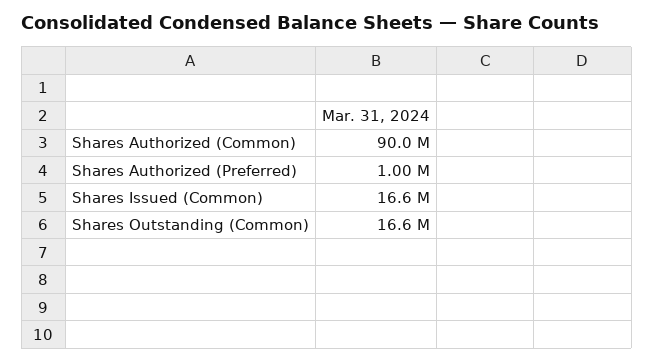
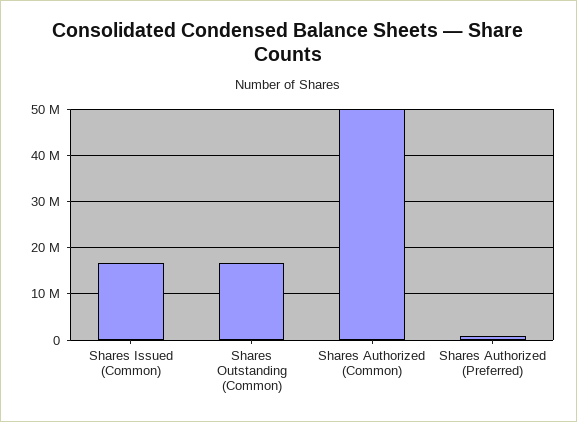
Shares Authorized (Common): 90000000 -> 50000000

